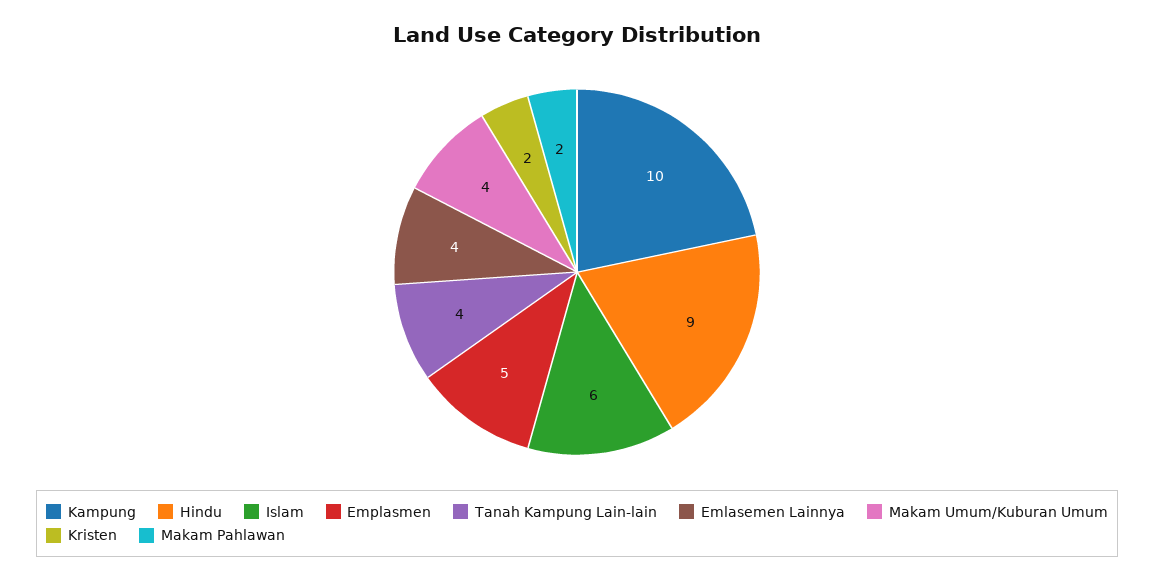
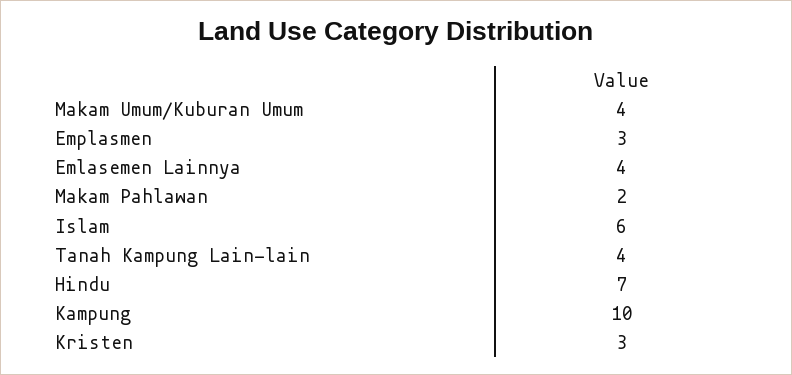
Hindu: 9 -> 7
Emplasmen: 5 -> 3
Kristen: 2 -> 3

